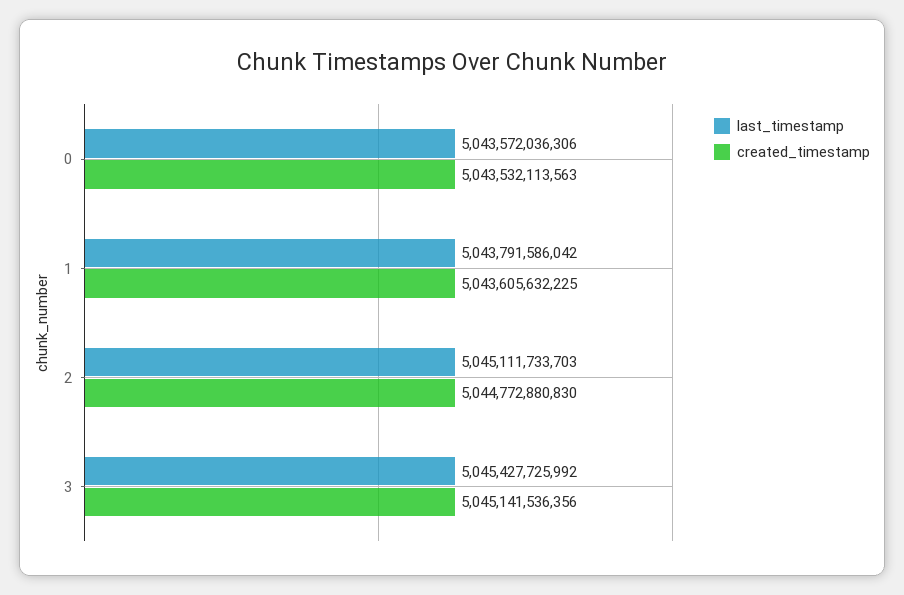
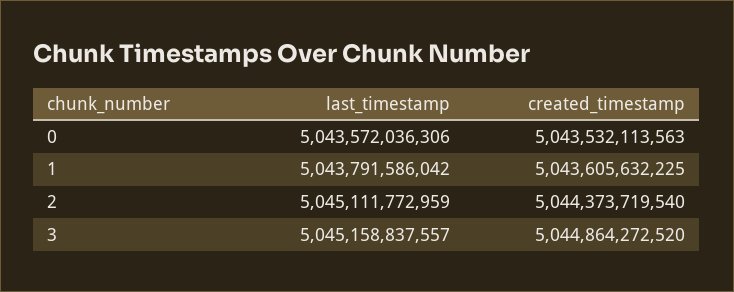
last_timestamp, 2: 5045111733703 -> 5045111772959
created_timestamp, 2: 5044772880830 -> 5044373719540
last_timestamp, 3: 5045427725992 -> 5045158837557
created_timestamp, 3: 5045141536356 -> 5044864272520

